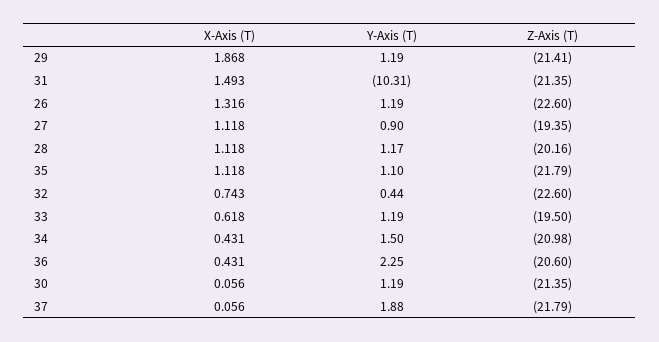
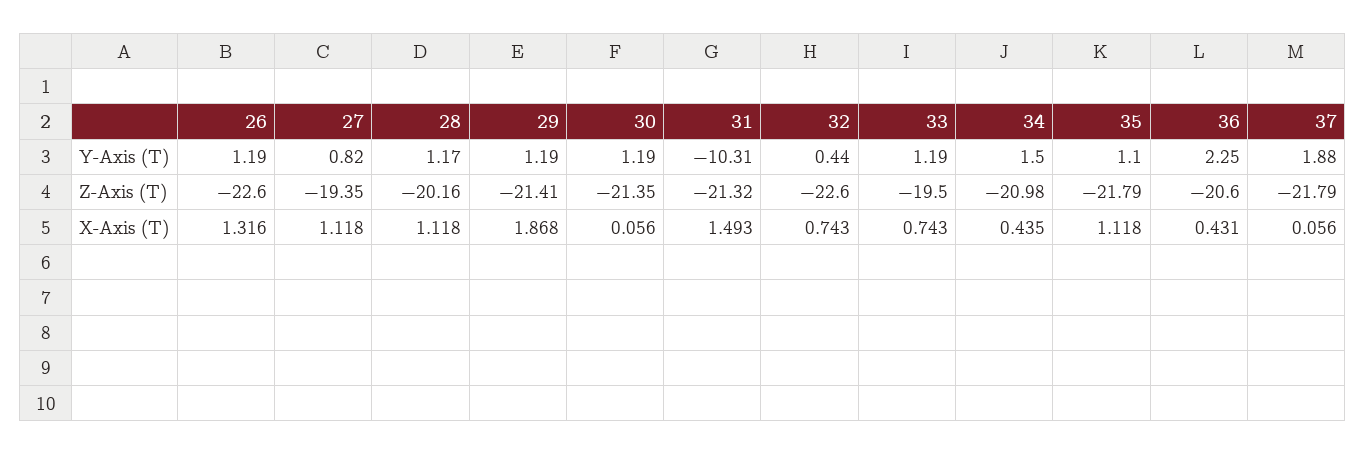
Z-Axis (T), 31: -21.35 -> -21.32
Y-Axis (T), 27: 0.9 -> 0.82
X-Axis (T), 33: 0.618 -> 0.743
X-Axis (T), 34: 0.431 -> 0.435

